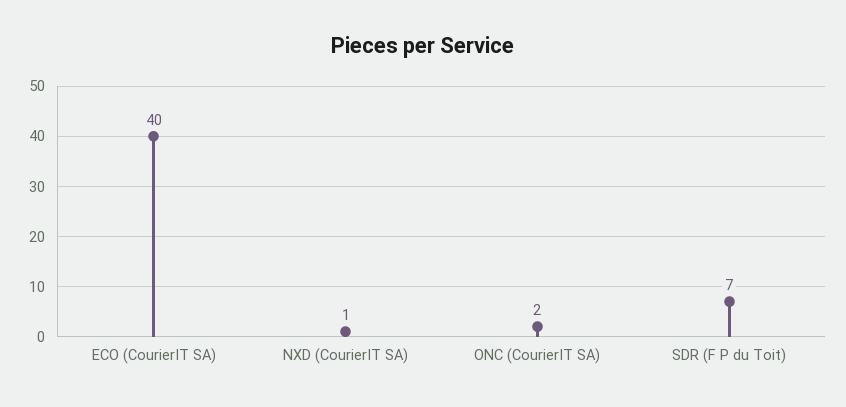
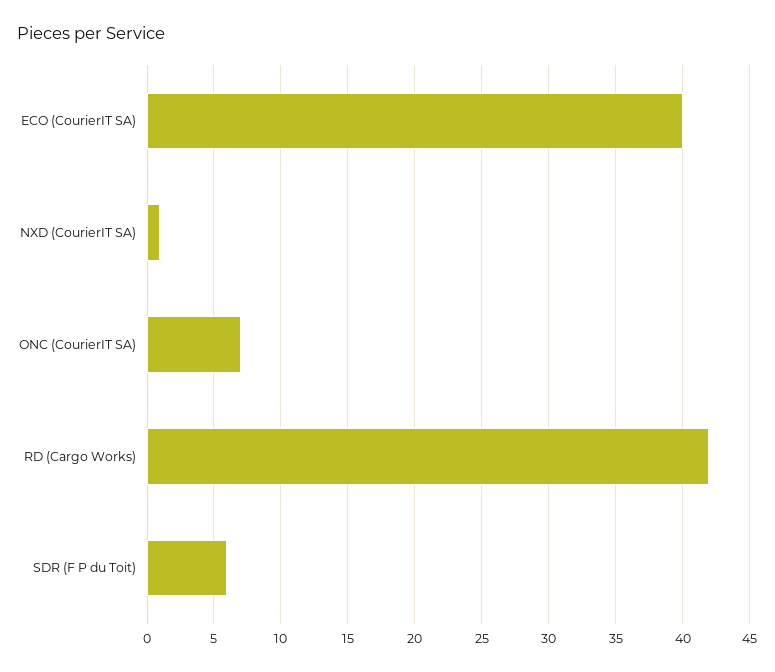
ONC (CourierIT SA): 2 -> 7
SDR (F P du Toit): 7 -> 6
RD (Cargo Works): none -> 42

